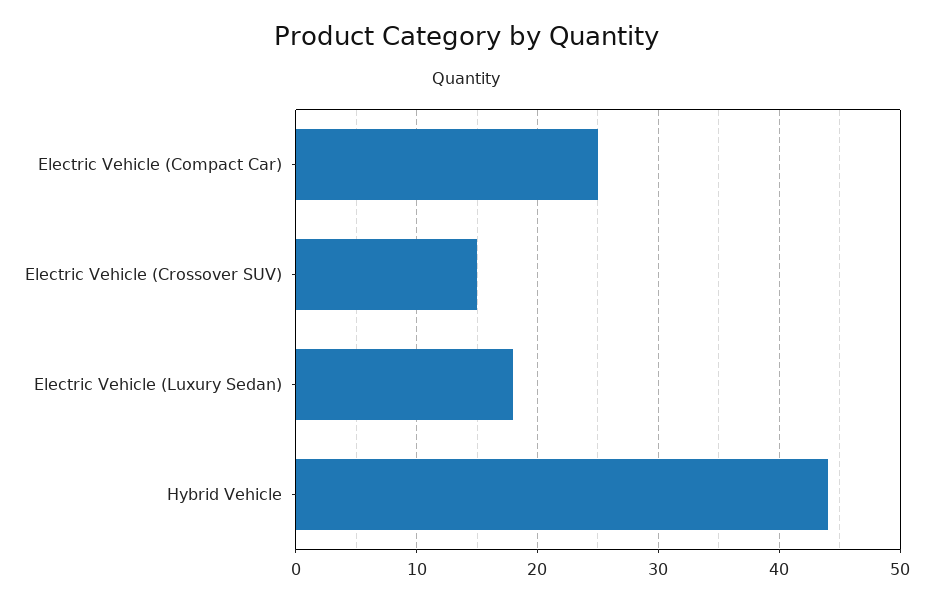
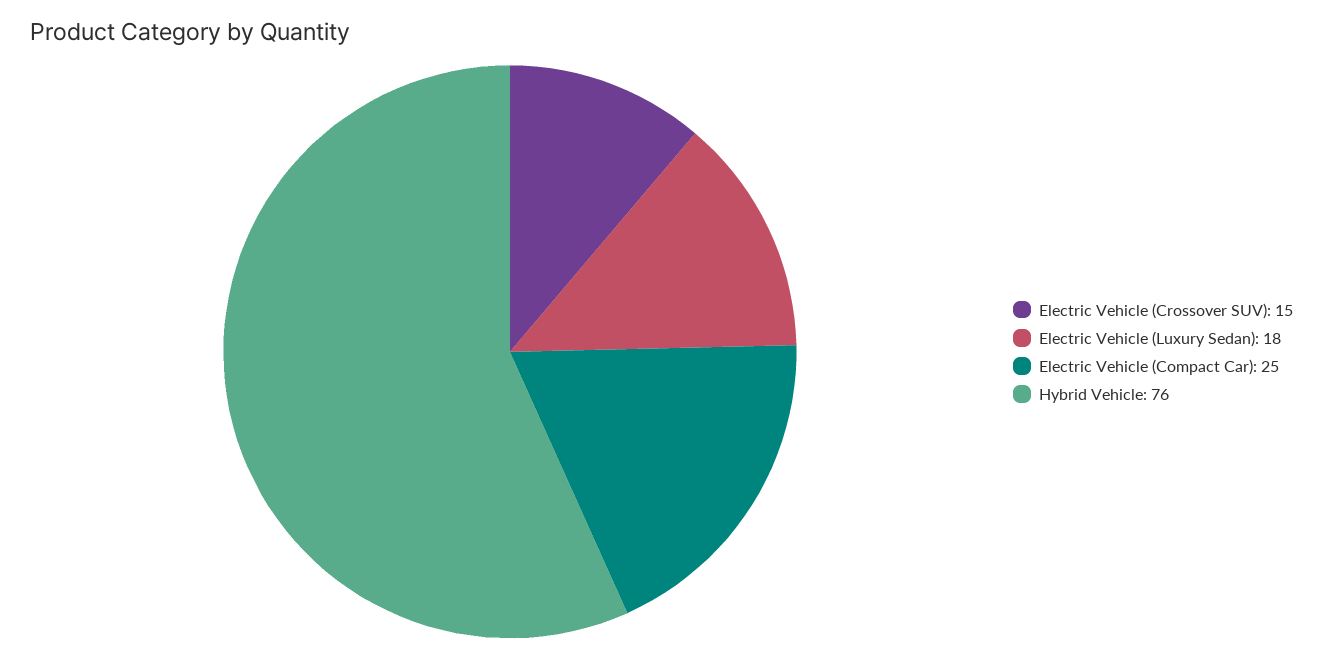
Hybrid Vehicle: 44 -> 76

